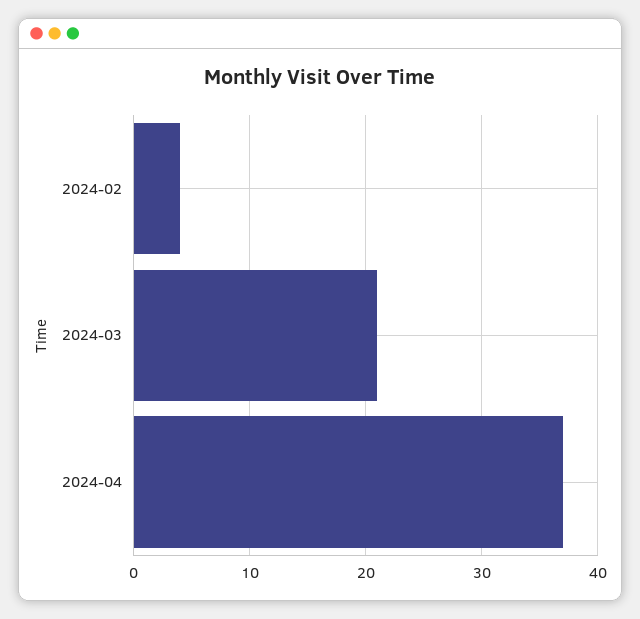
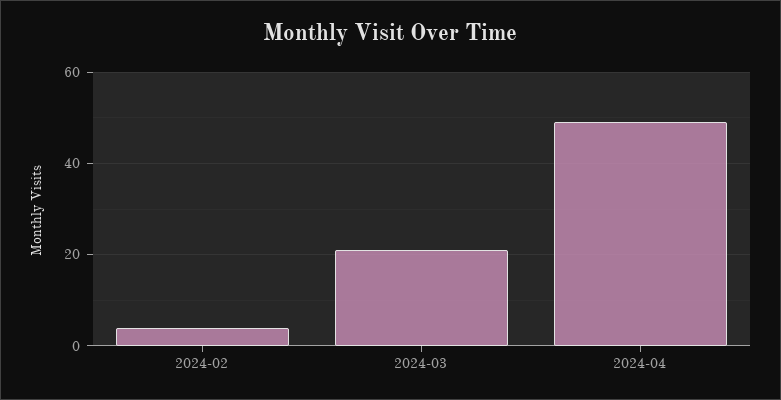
2024-04: 37 -> 50

